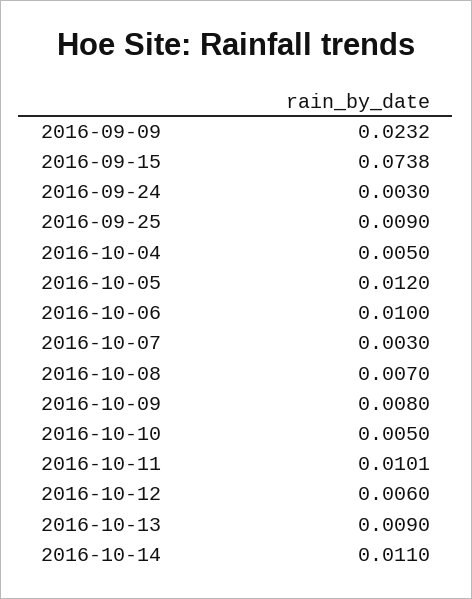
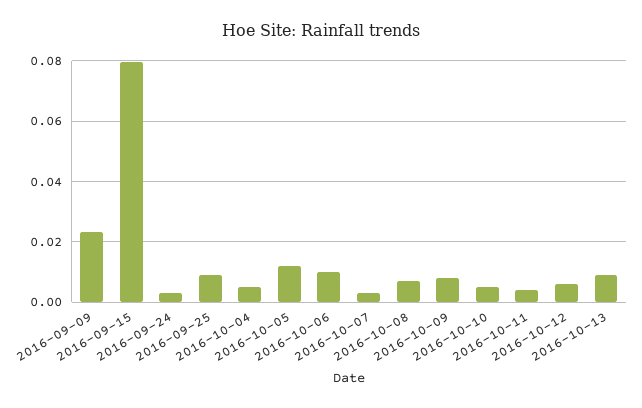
2016-09-15: 0.0738 -> 0.08
2016-10-11: 0.0101 -> 0.004
2016-10-14: 0.011 -> none

